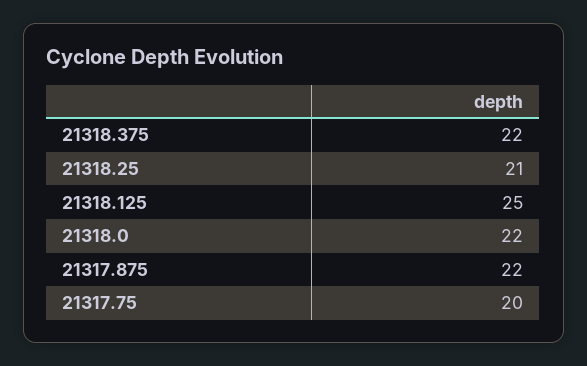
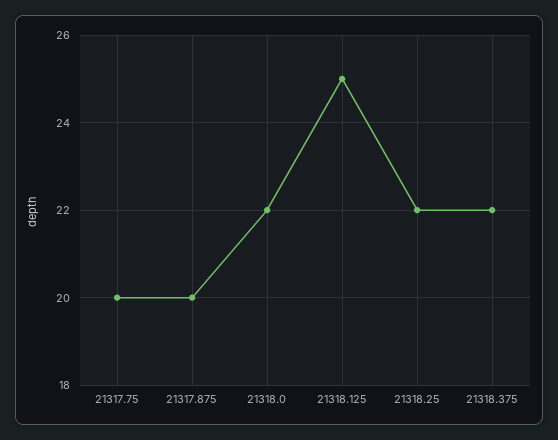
21318.25: 21 -> 22
21317.875: 22 -> 20

